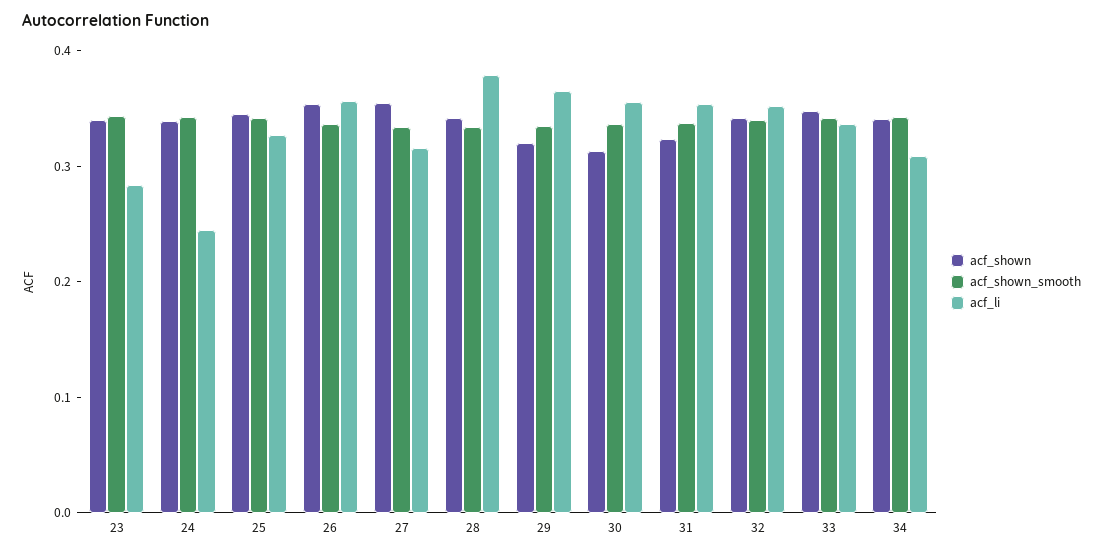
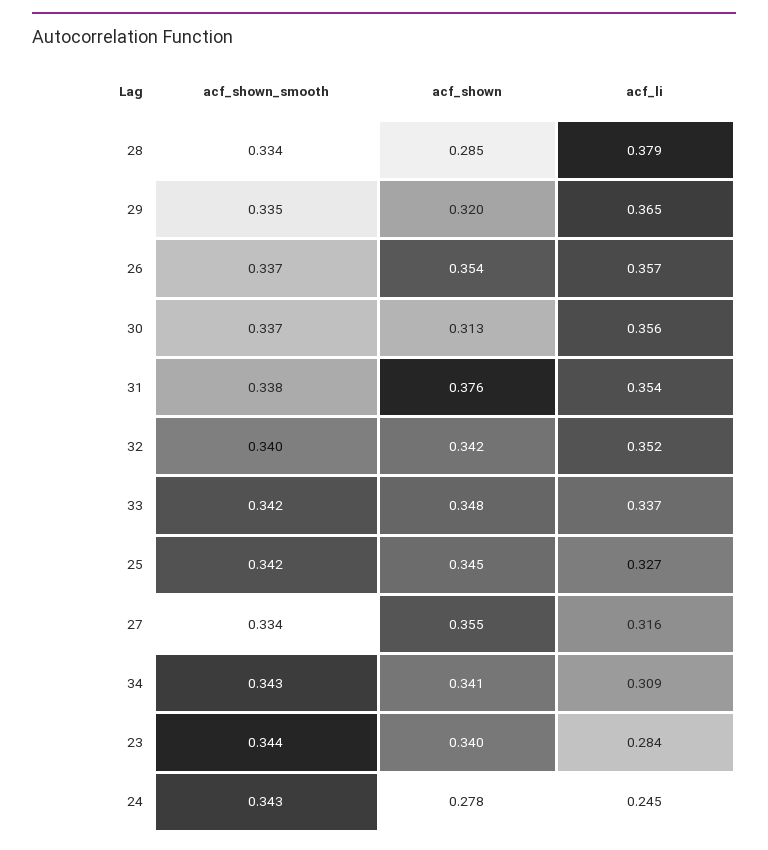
acf_shown, 24: 0.34 -> 0.278
acf_shown, 28: 0.34 -> 0.285
acf_shown, 31: 0.32 -> 0.376

